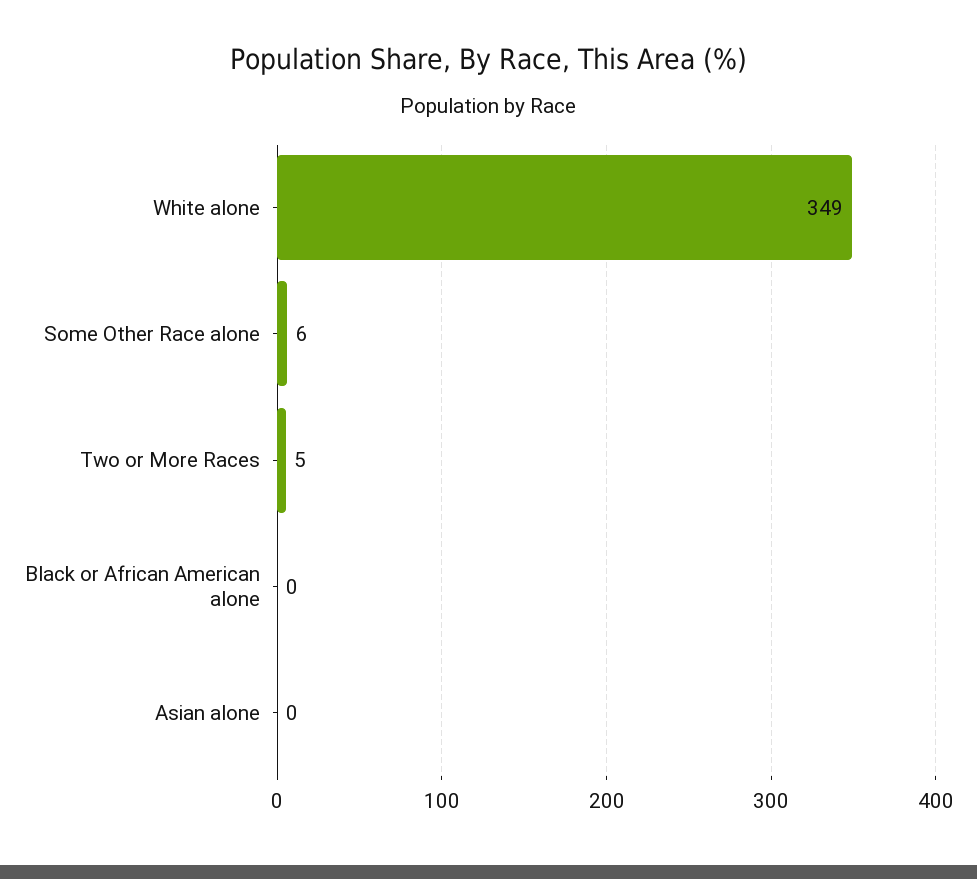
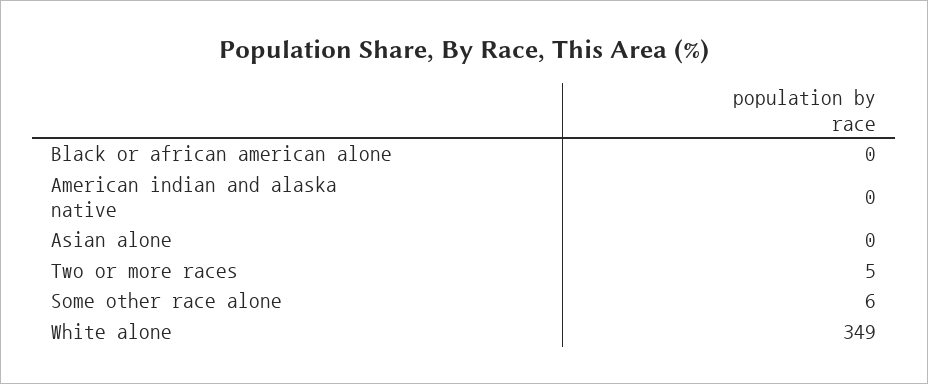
American indian and alaska native: none -> 0

